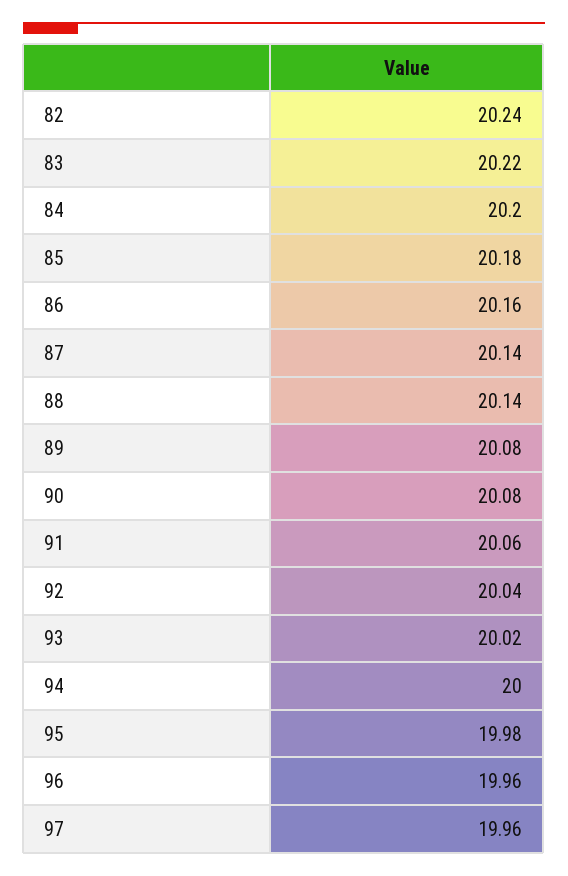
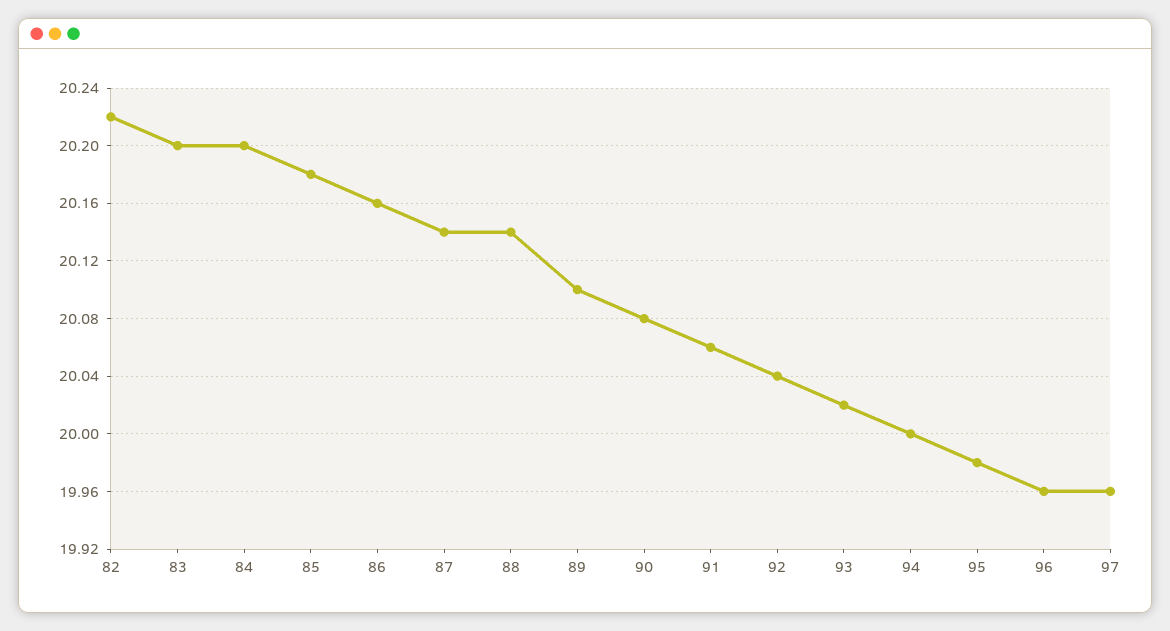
82: 20.24 -> 20.22
83: 20.22 -> 20.2
89: 20.08 -> 20.1

